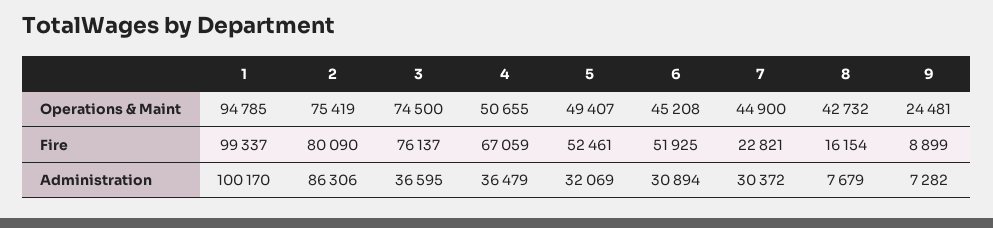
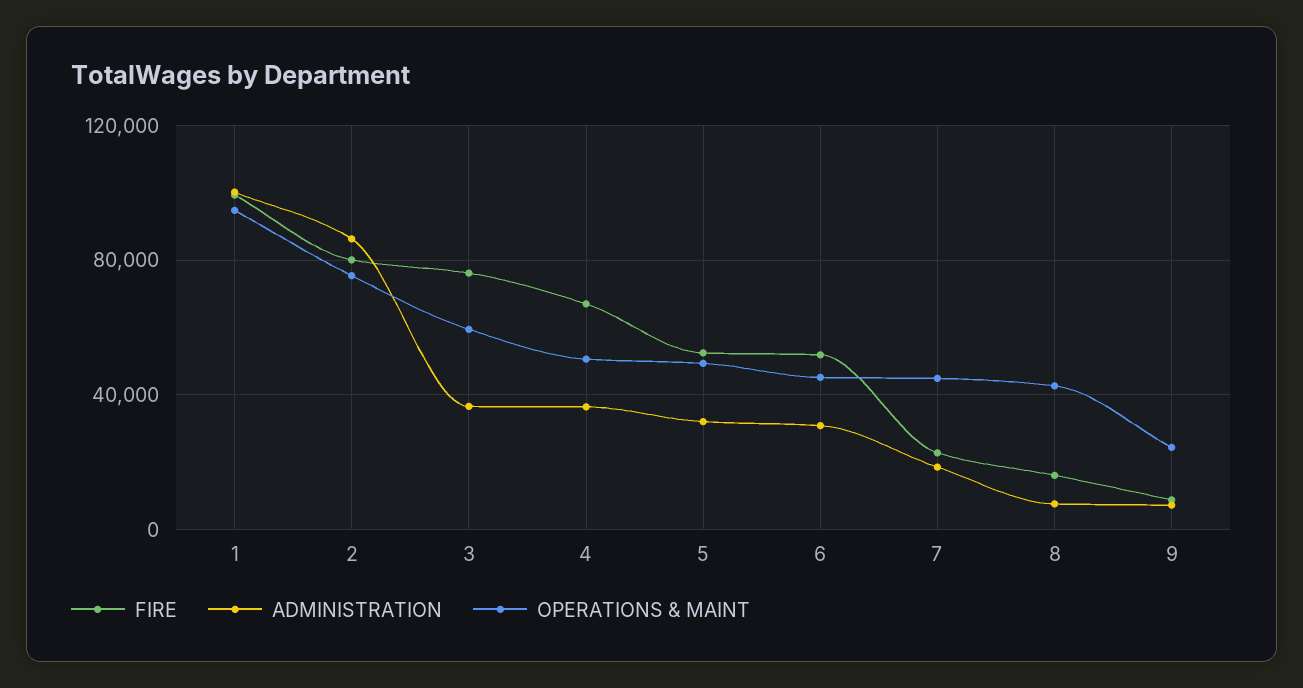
Operations & Maint, 3: 74500 -> 60000
Administration, 7: 30372 -> 20000

